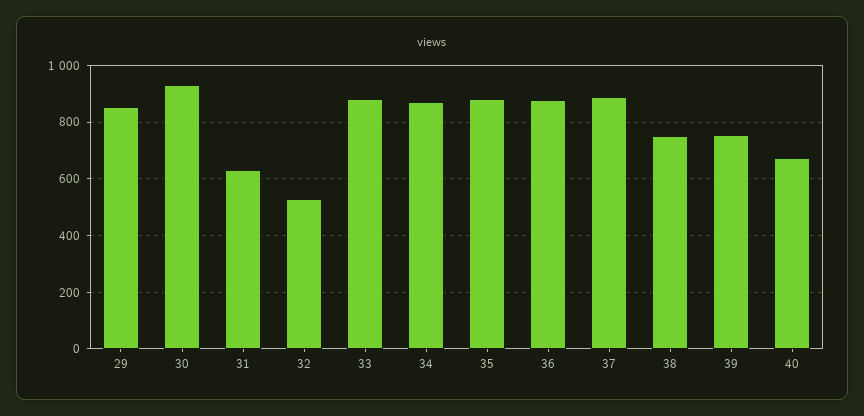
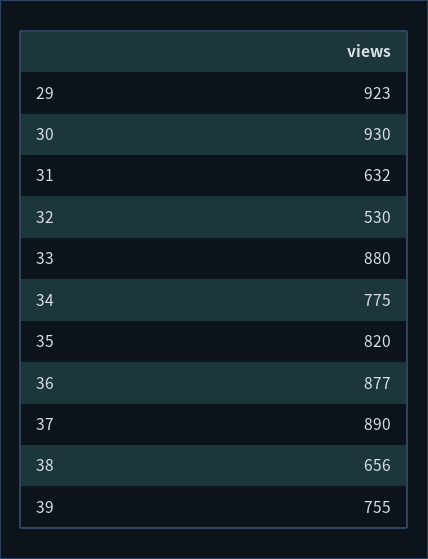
29: 850 -> 923
34: 875 -> 775
35: 875 -> 820
38: 750 -> 656
40: 675 -> none

